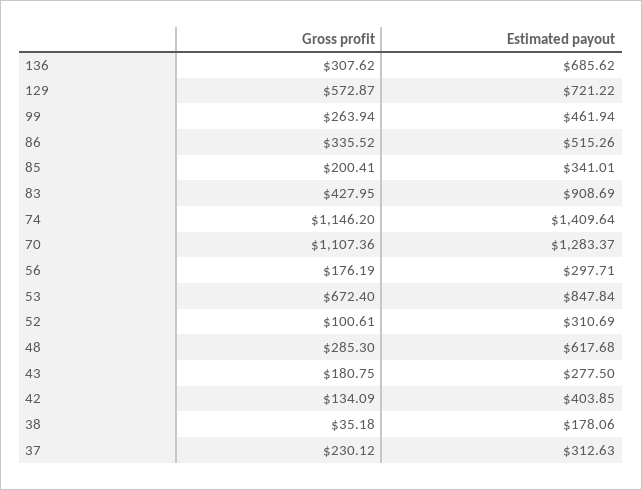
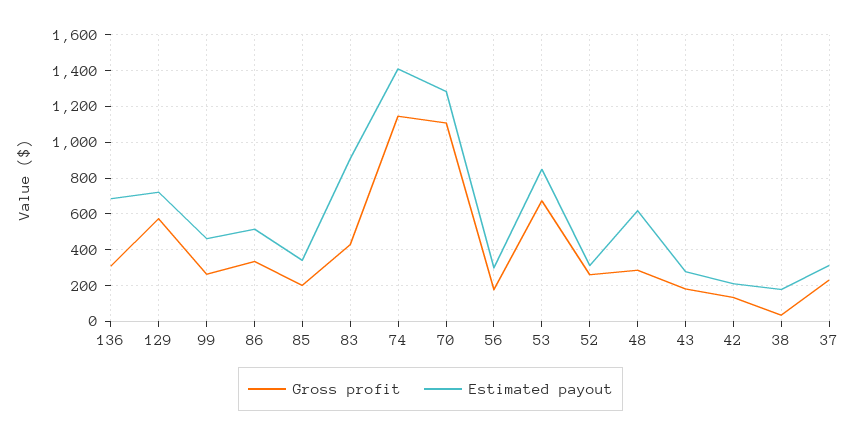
Gross profit, 52: 100.61 -> 250
Estimated payout, 42: 403.85 -> 200

